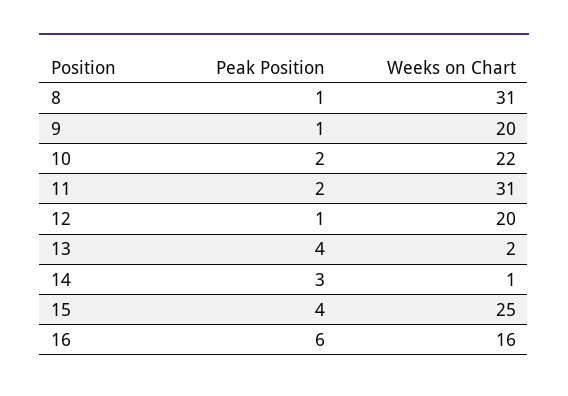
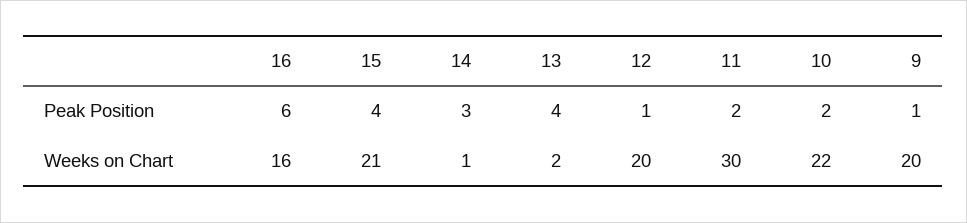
Peak Position, 8: 1 -> none
Weeks on Chart, 8: 31 -> none
Weeks on Chart, 11: 31 -> 30
Weeks on Chart, 15: 25 -> 21

